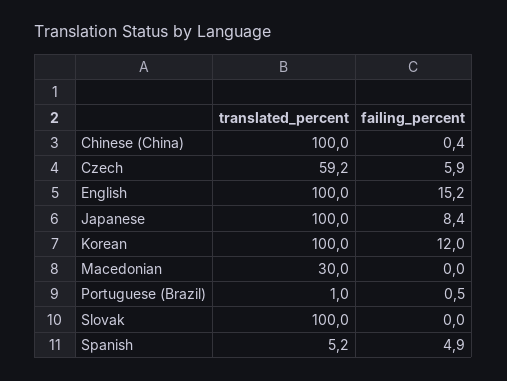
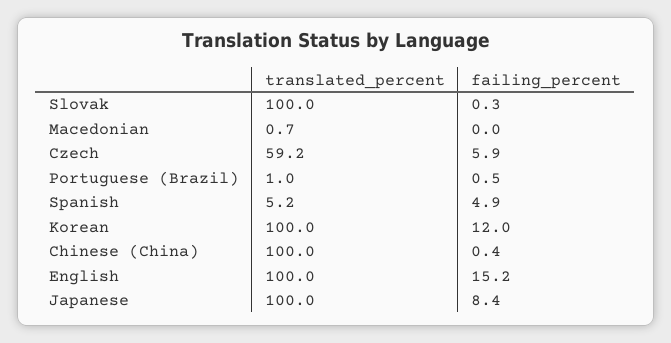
translated_percent, Macedonian: 30 -> 0.7
failing_percent, Slovak: 0 -> 0.3

